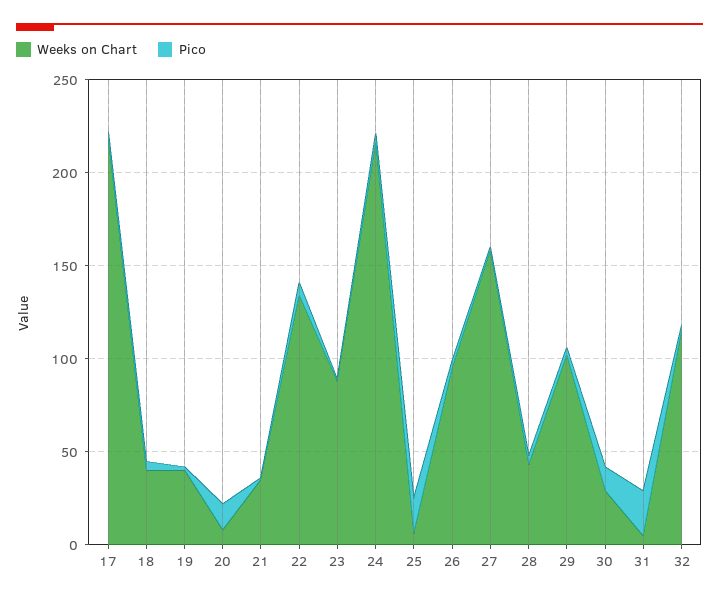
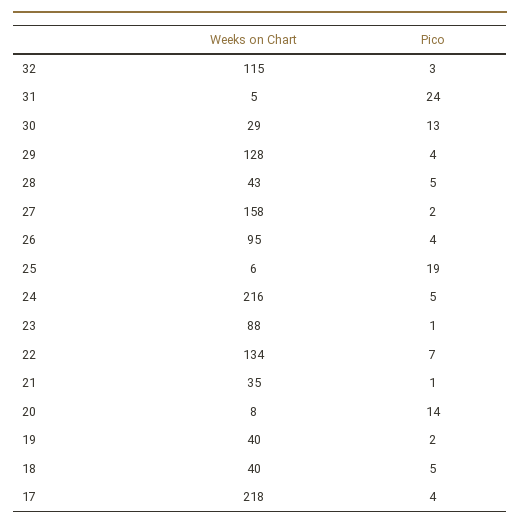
Weeks on Chart, 29: 100 -> 128

